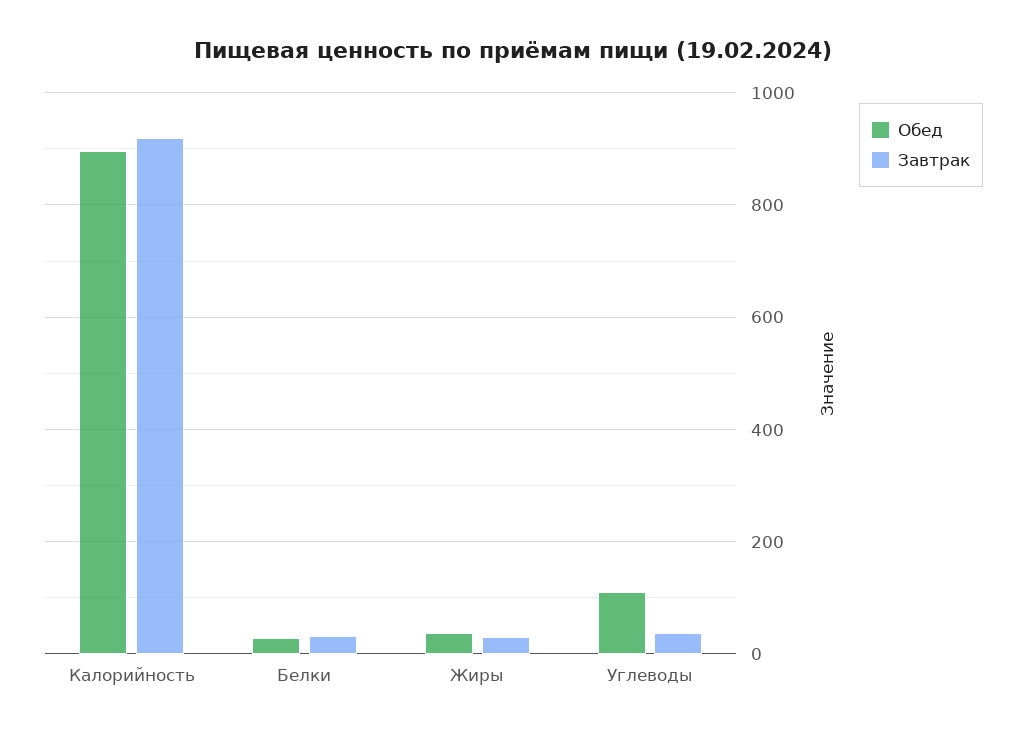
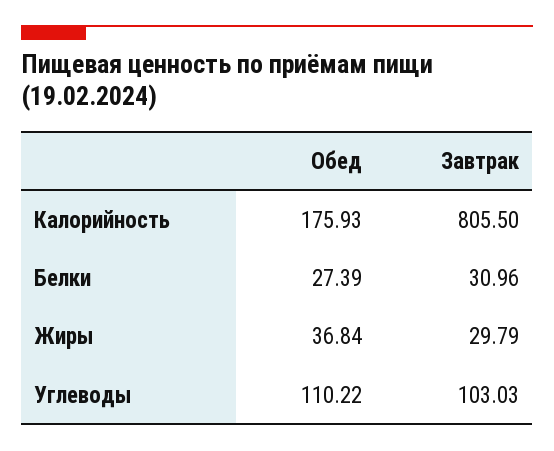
Обед, Калорийность: 900 -> 175.93
Завтрак, Калорийность: 920 -> 805.5
Завтрак, Углеводы: 40 -> 103.03

